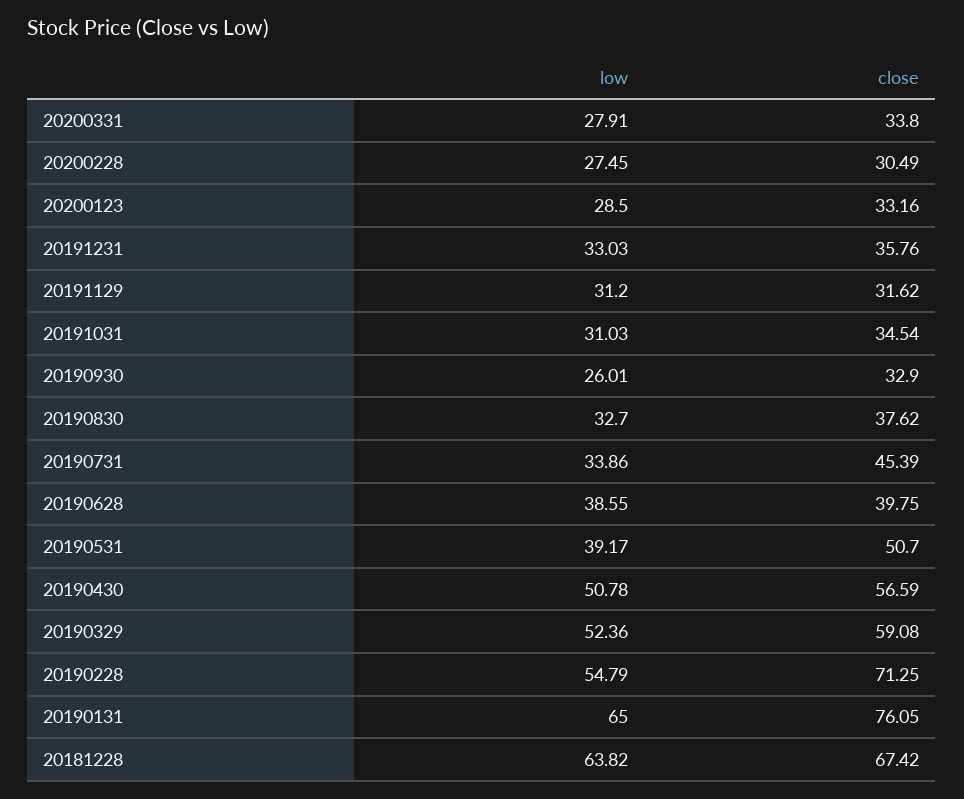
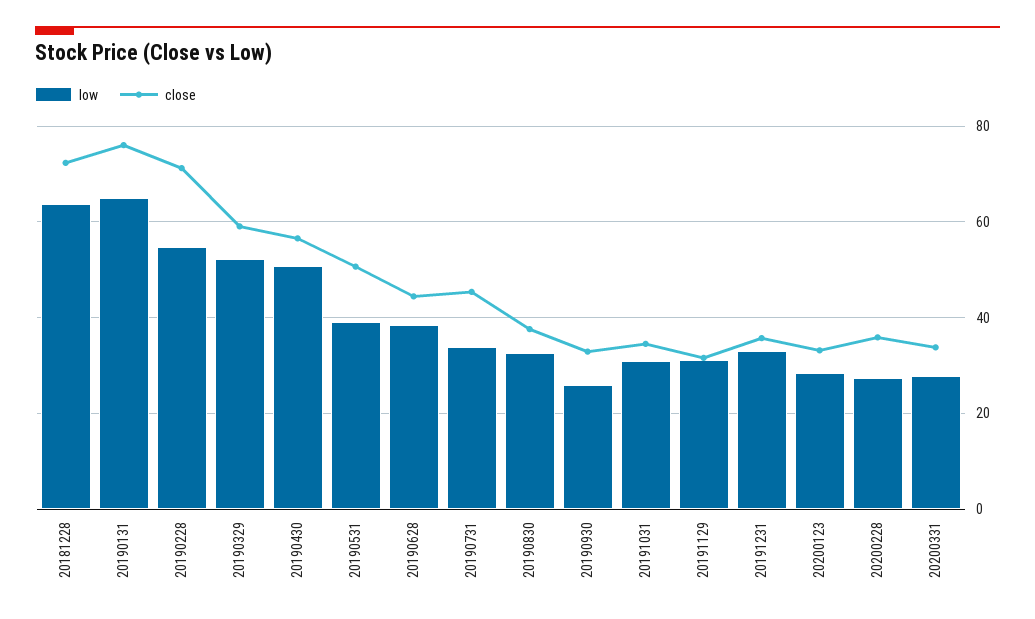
close, 20200228: 30.49 -> 36
close, 20190628: 39.75 -> 44
close, 20181228: 67.42 -> 72

